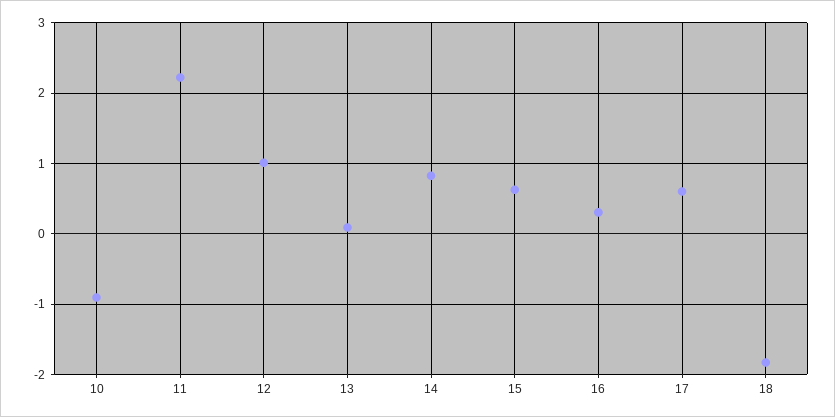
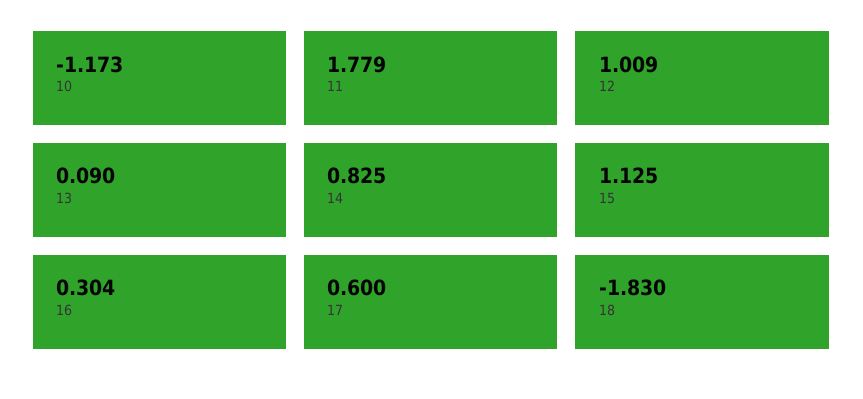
10: -0.9 -> -1.173
11: 2.2 -> 1.779
15: 0.6 -> 1.125

